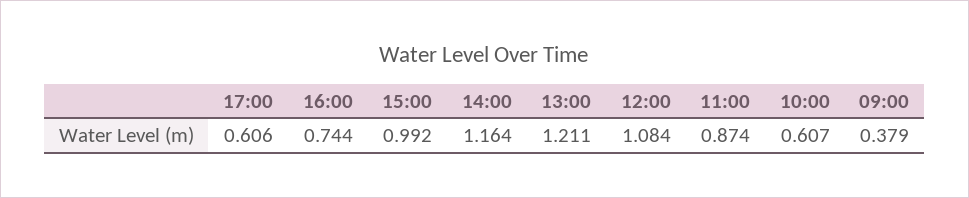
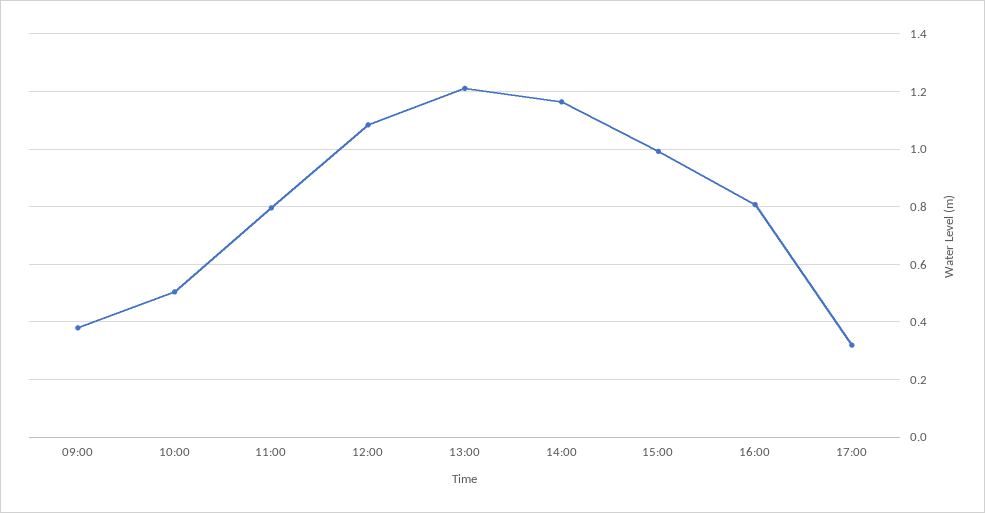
17:00: 0.606 -> 0.325
16:00: 0.744 -> 0.8
11:00: 0.874 -> 0.8
10:00: 0.607 -> 0.5

